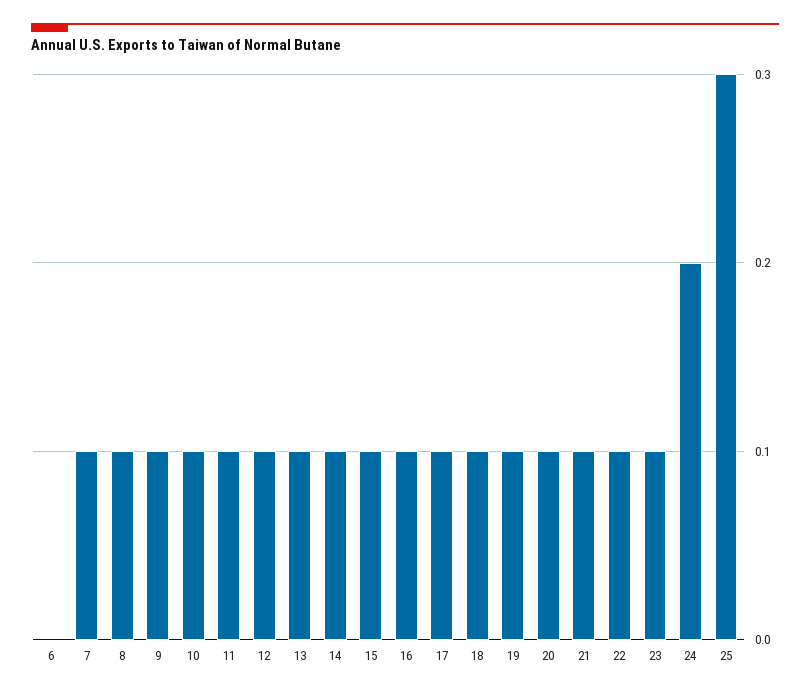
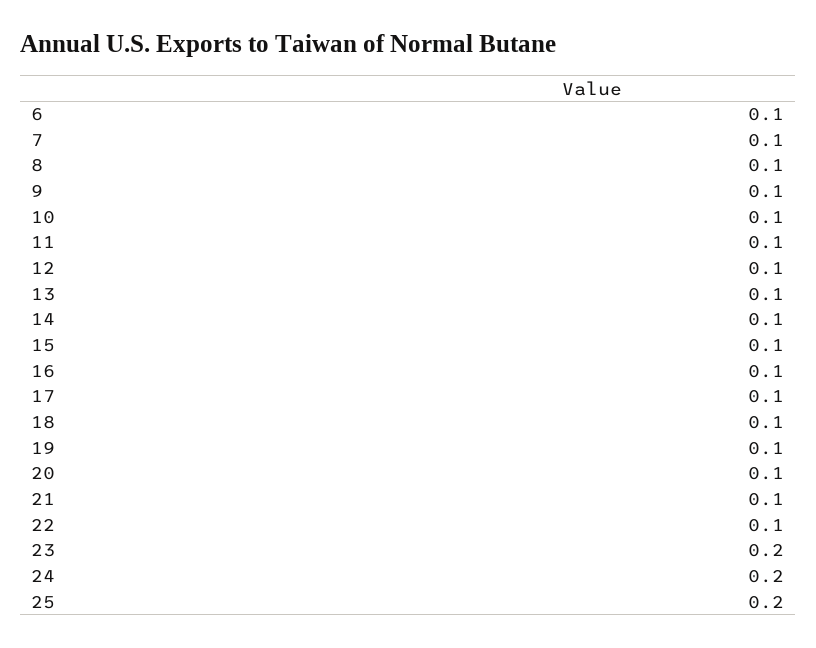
6: 0 -> 0.1
23: 0.1 -> 0.2
25: 0.3 -> 0.2

